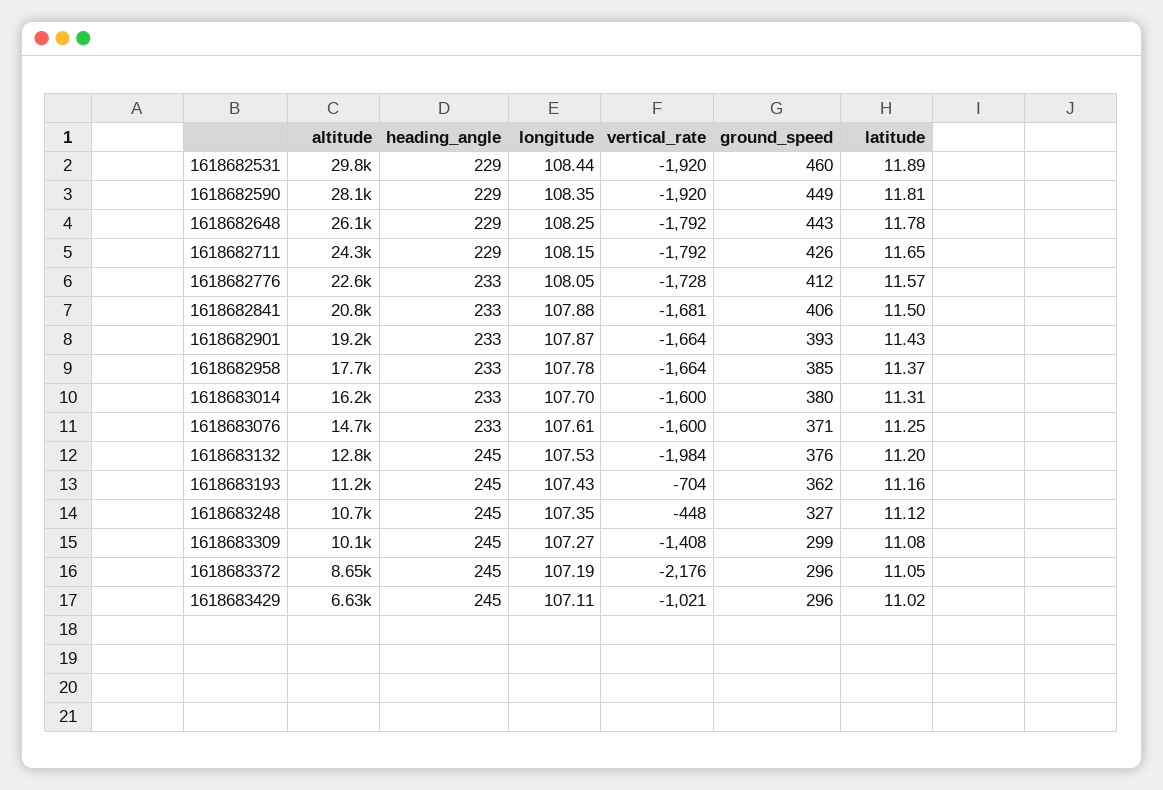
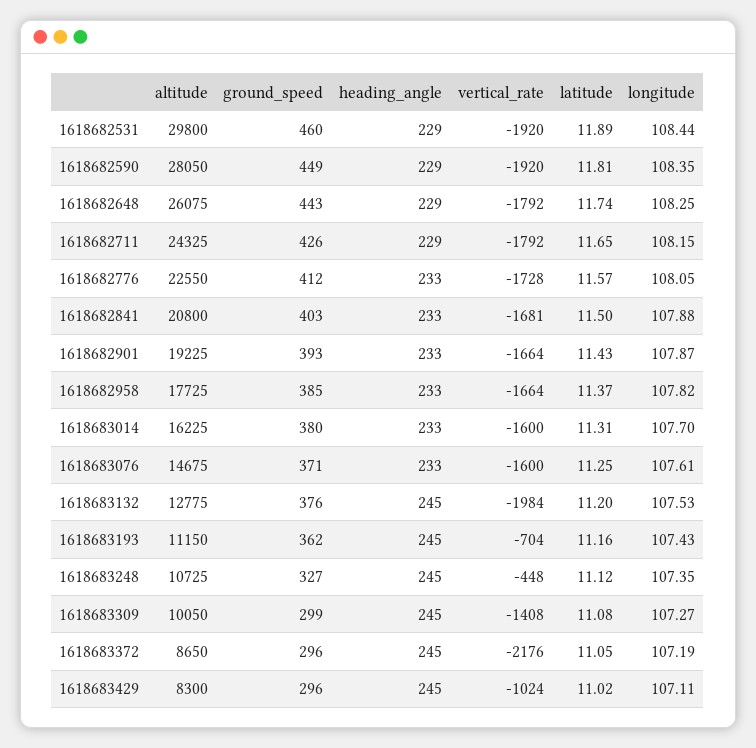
latitude, 1618682648: 11.78 -> 11.74
ground_speed, 1618682841: 406 -> 403
longitude, 1618682958: 107.78 -> 107.82
altitude, 1618683429: 6630 -> 8300
vertical_rate, 1618683429: -1021 -> -1024

